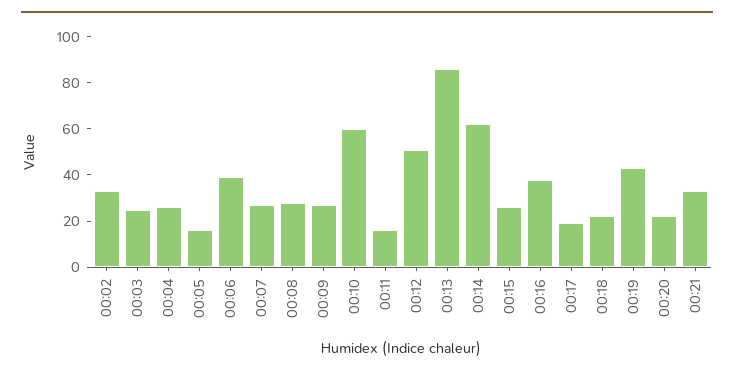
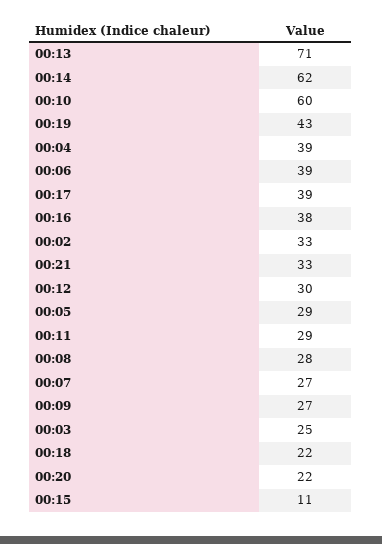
00:04: 25 -> 39
00:05: 15 -> 29
00:11: 15 -> 29
00:12: 50 -> 30
00:13: 85 -> 71
00:15: 25 -> 11
00:17: 20 -> 39

